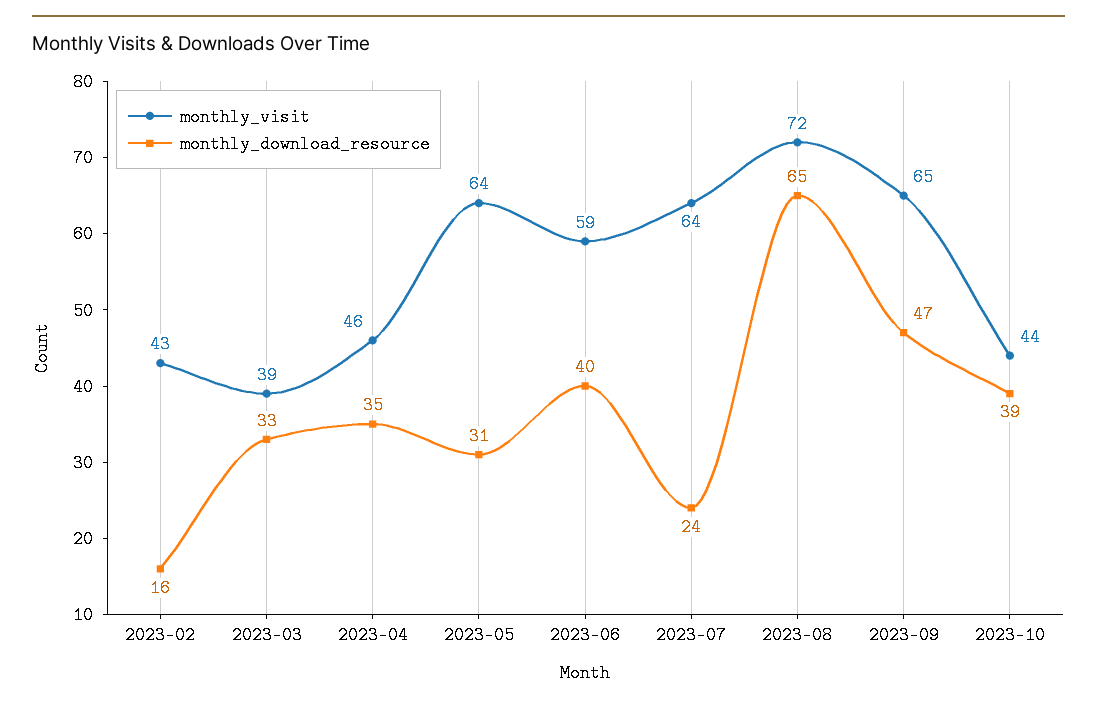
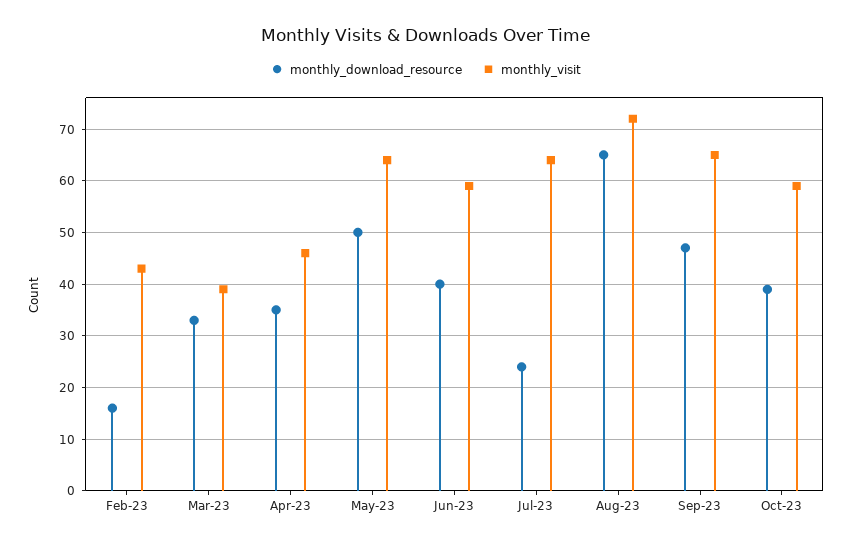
monthly_download_resource, 2023-05: 31 -> 50
monthly_visit, 2023-10: 44 -> 60

